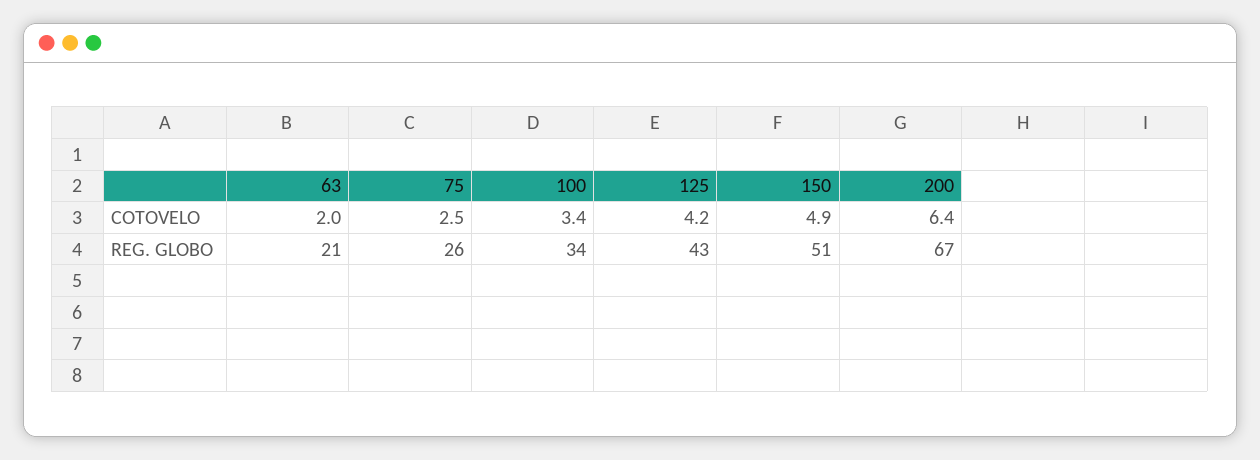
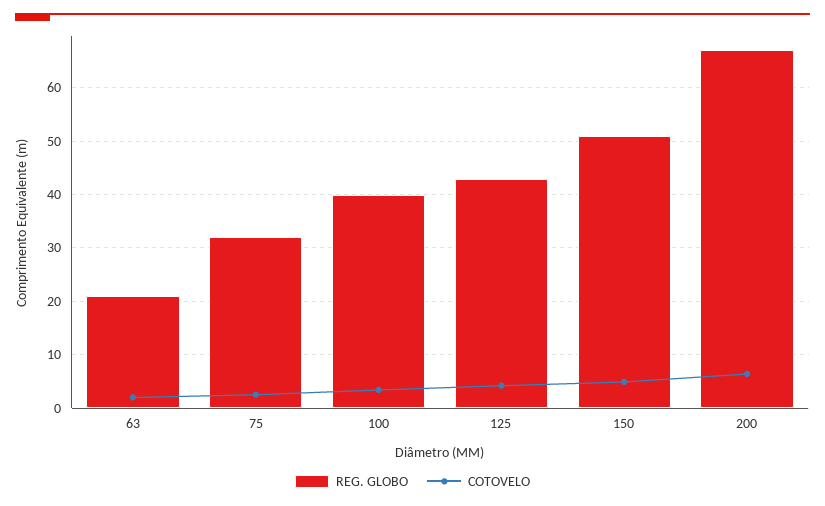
REG. GLOBO, 75: 26 -> 32
REG. GLOBO, 100: 34 -> 40

